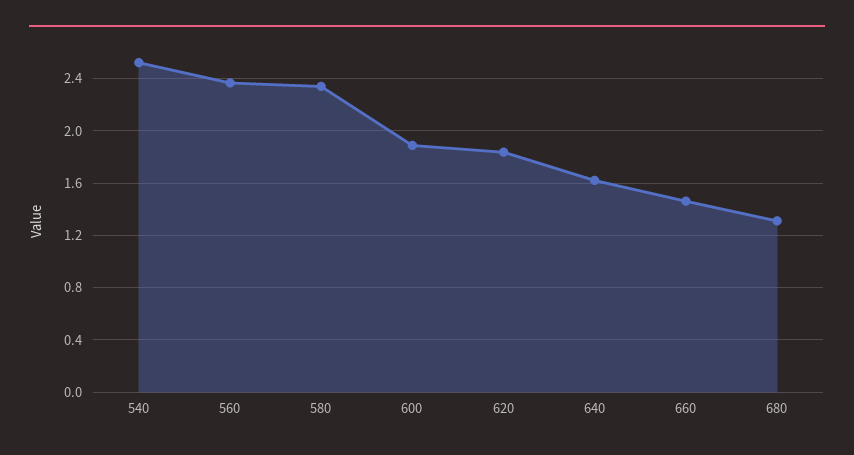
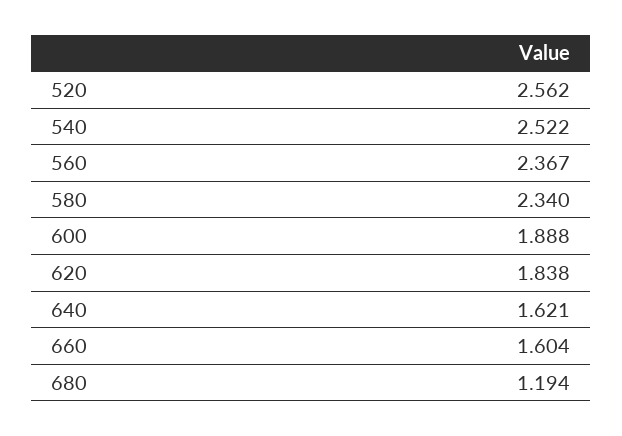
660: 1.45 -> 1.604
680: 1.3 -> 1.194
520: none -> 2.562

